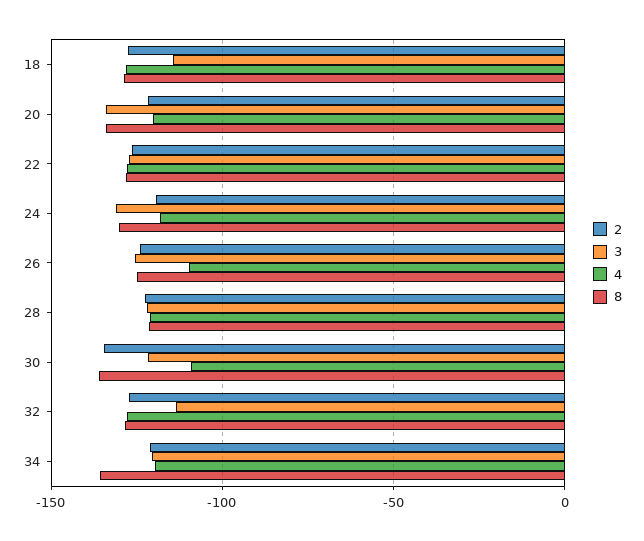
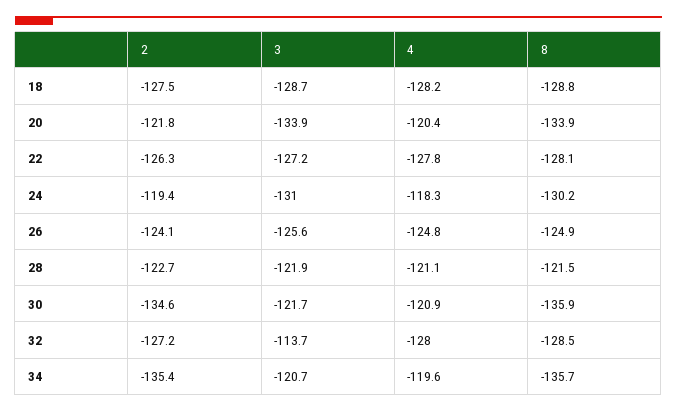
3, 18: -115 -> -128.7
4, 26: -110 -> -124.8
4, 30: -110 -> -120.9
2, 34: -120 -> -135.4

